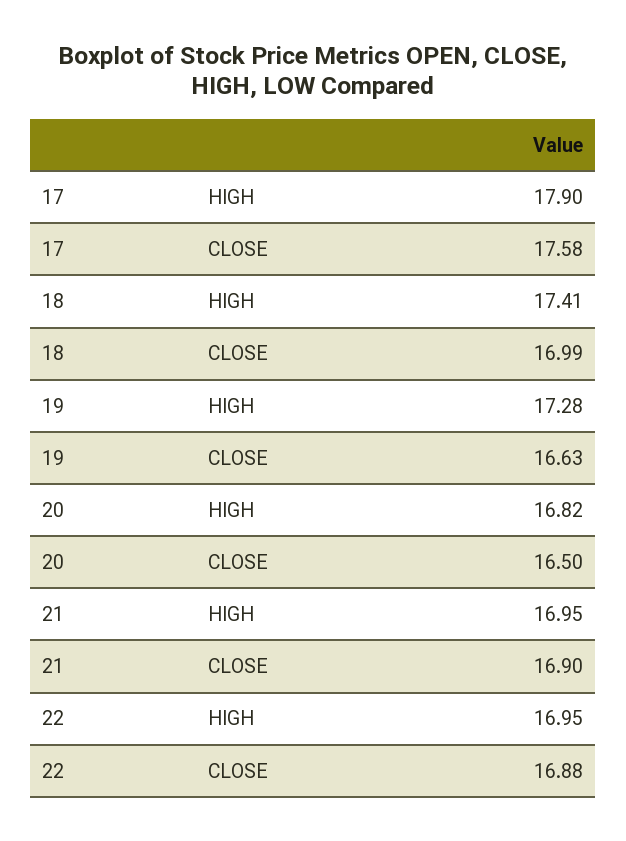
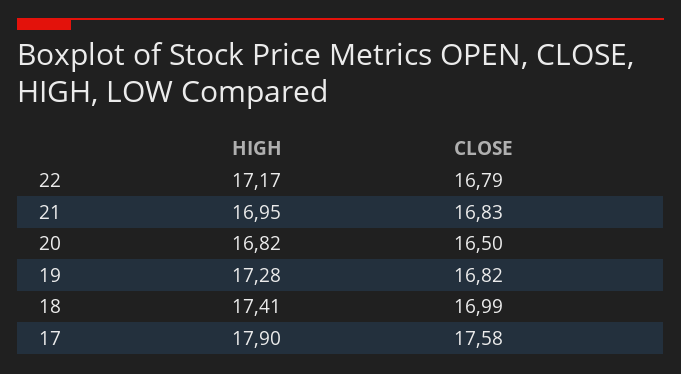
19, CLOSE: 16.63 -> 16.82
21, CLOSE: 16.9 -> 16.83
22, HIGH: 16.95 -> 17.17
22, CLOSE: 16.88 -> 16.79

